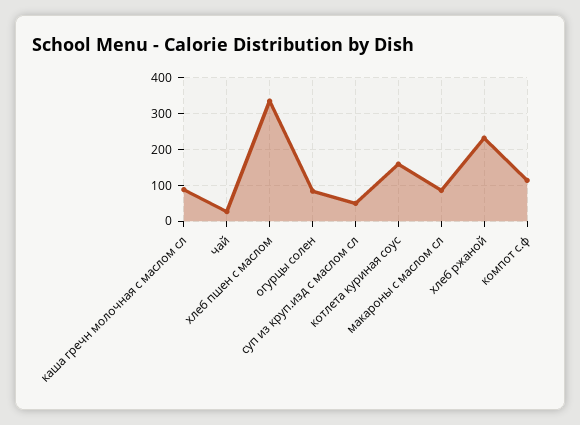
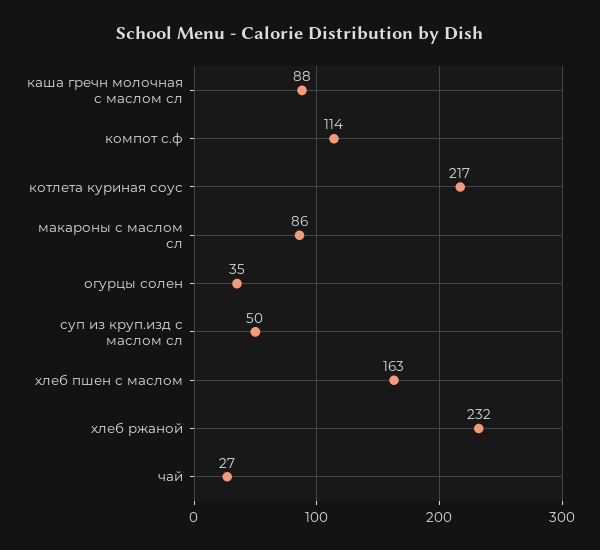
хлеб пшен с маслом: 340 -> 163
огурцы солен: 80 -> 35
котлета куриная соус: 160 -> 217

